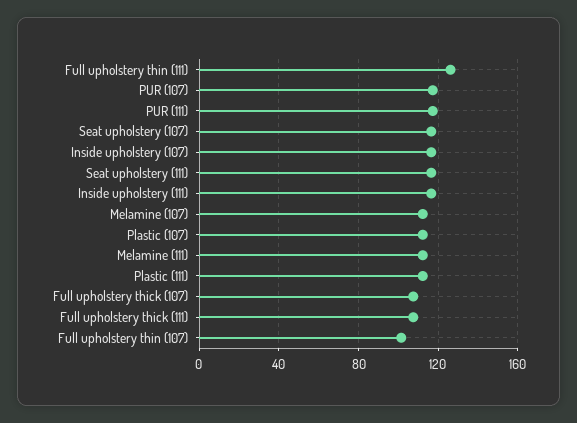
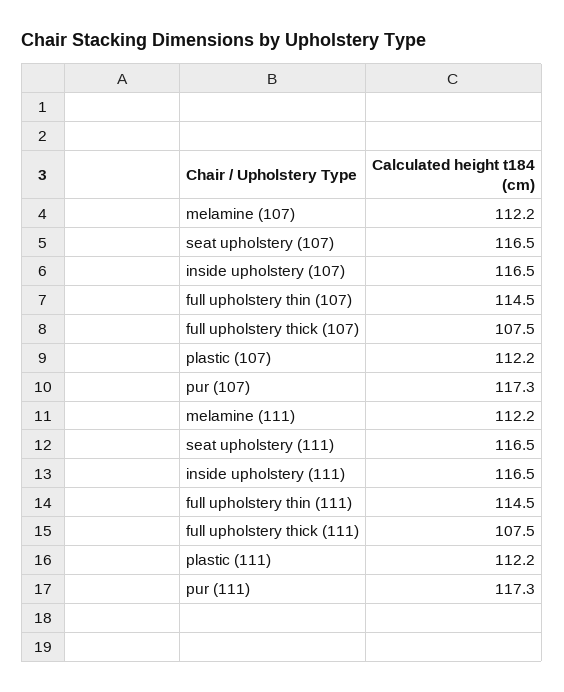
Full upholstery thin (111): 125 -> 114.5
Full upholstery thin (107): 100 -> 114.5

